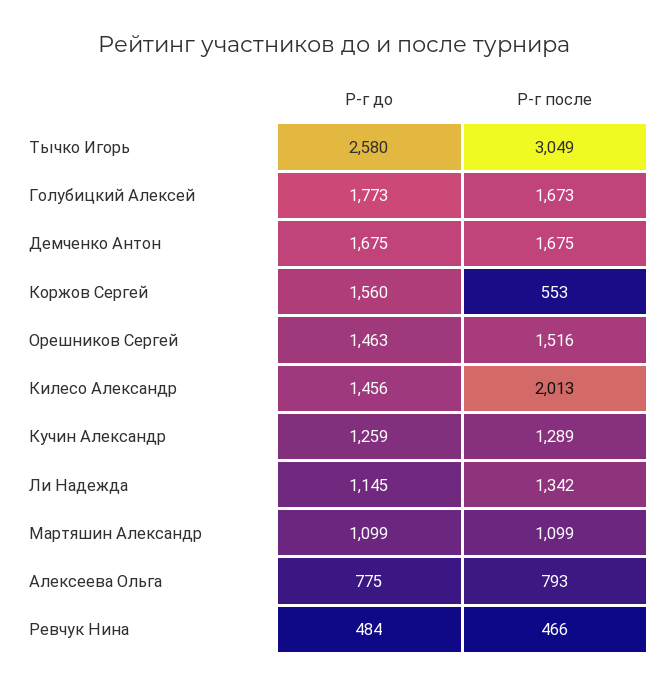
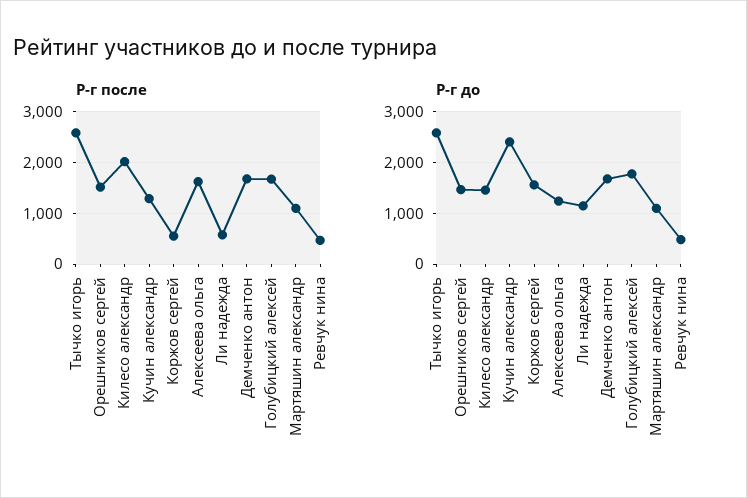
Р-г после, Тычко Игорь: 3049 -> 2600
Р-г до, Кучин Александр: 1259 -> 2400
Р-г после, Ли Надежда: 1342 -> 600
Р-г до, Алексеева Ольга: 775 -> 1200
Р-г после, Алексеева Ольга: 793 -> 1600

